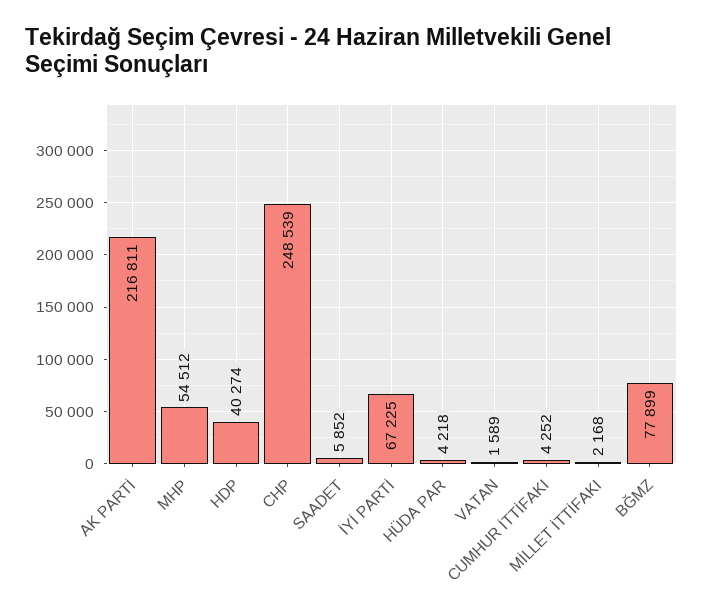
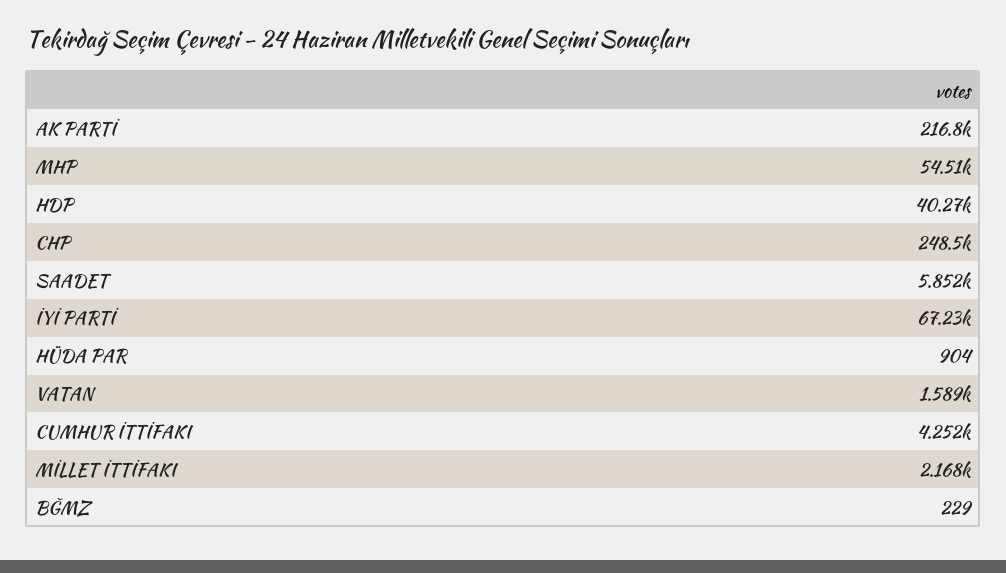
HÜDA PAR: 4218 -> 904
BĞMZ: 77899 -> 229

